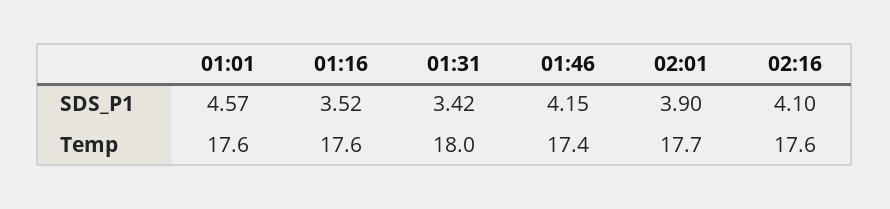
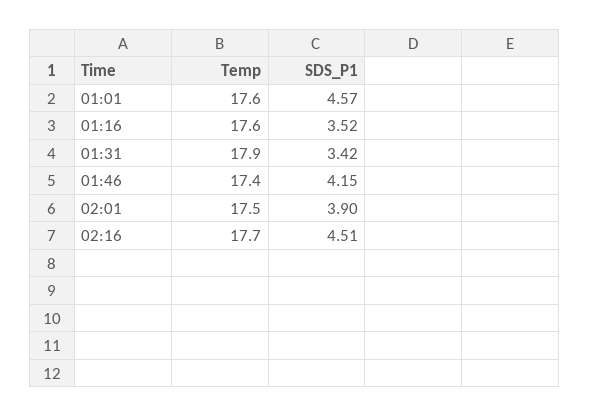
02:16, SDS_P1: 4.1 -> 4.51
01:31, Temp: 18 -> 17.9
02:01, Temp: 17.7 -> 17.5
02:16, Temp: 17.6 -> 17.7

